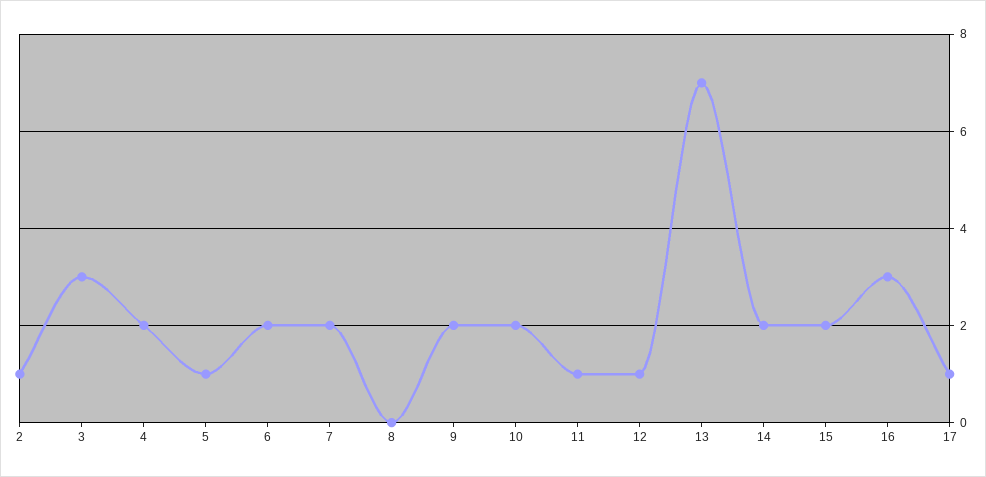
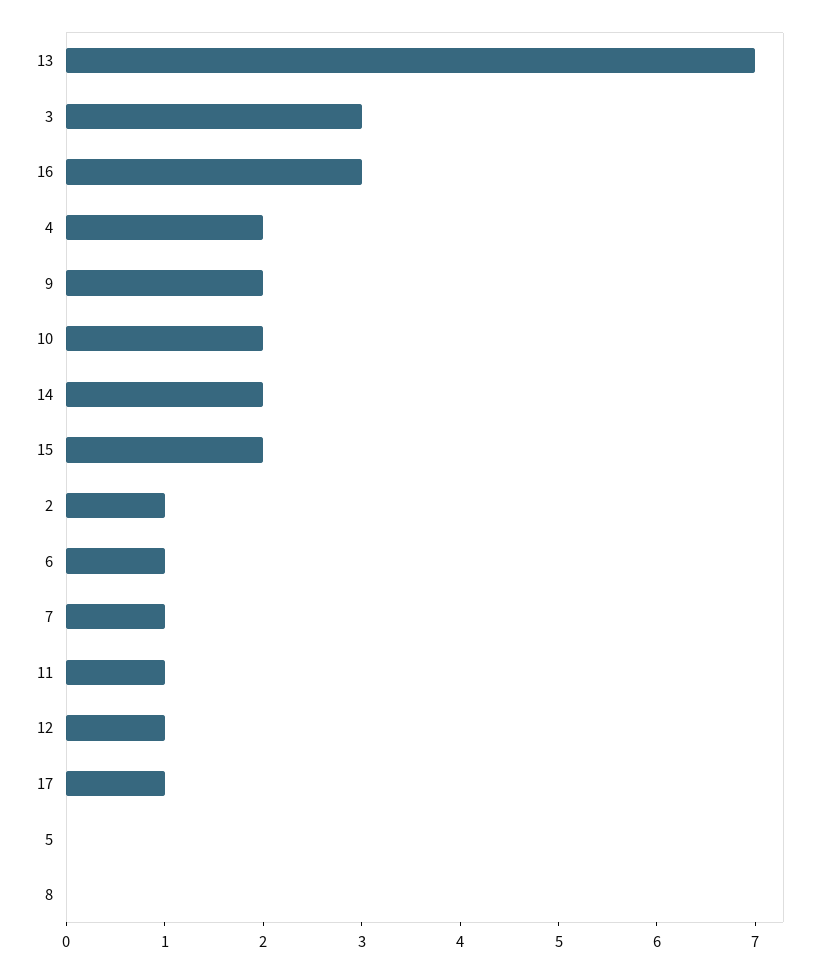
5: 1 -> 0
6: 2 -> 1
7: 2 -> 1

